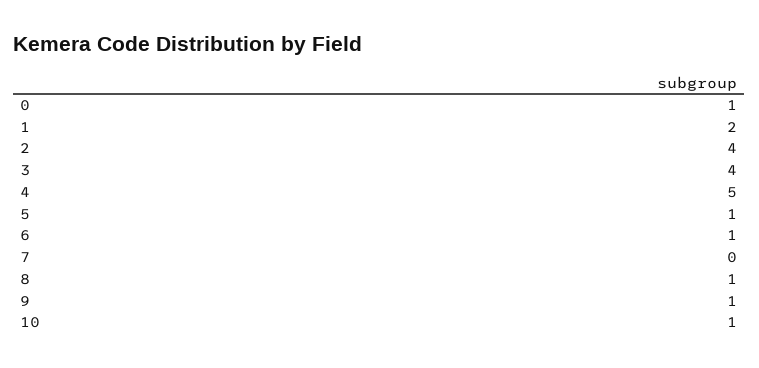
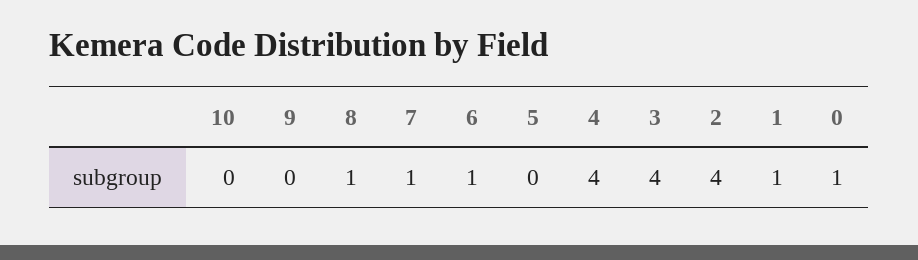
1: 2 -> 1
4: 5 -> 4
5: 1 -> 0
7: 0 -> 1
9: 1 -> 0
10: 1 -> 0

